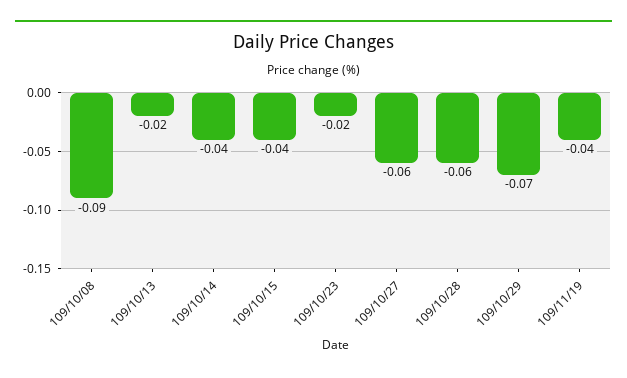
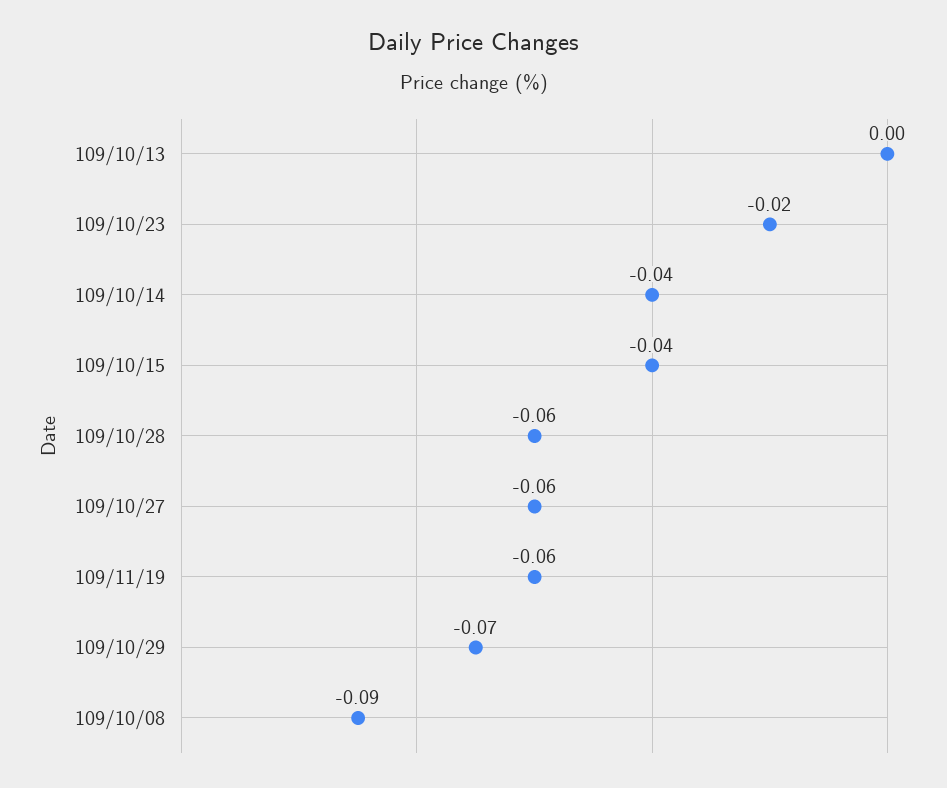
109/10/13: -0.02 -> 0
109/11/19: -0.04 -> -0.06

